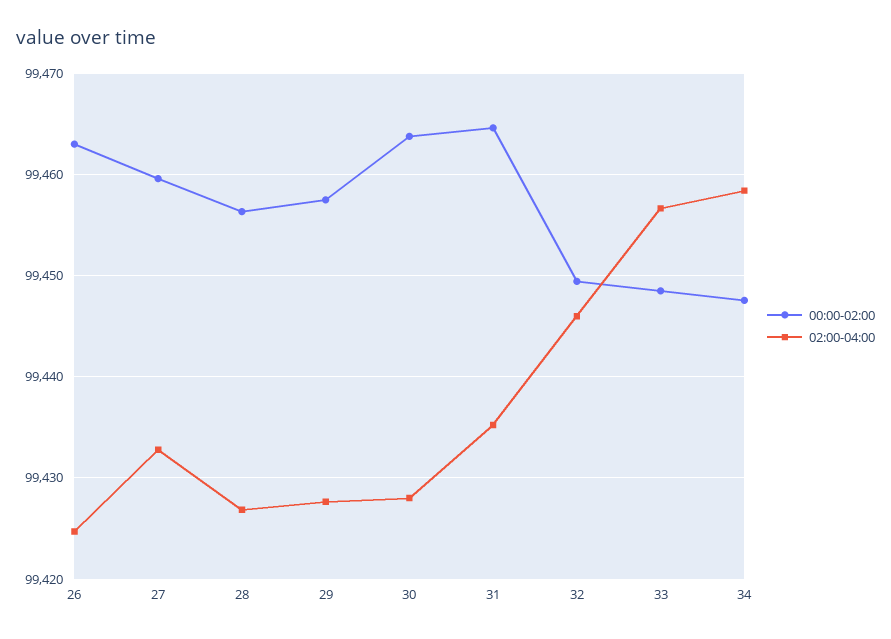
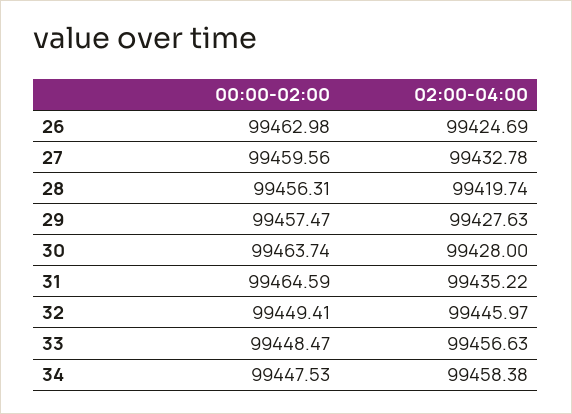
02:00-04:00, 28: 99427 -> 99419.74

